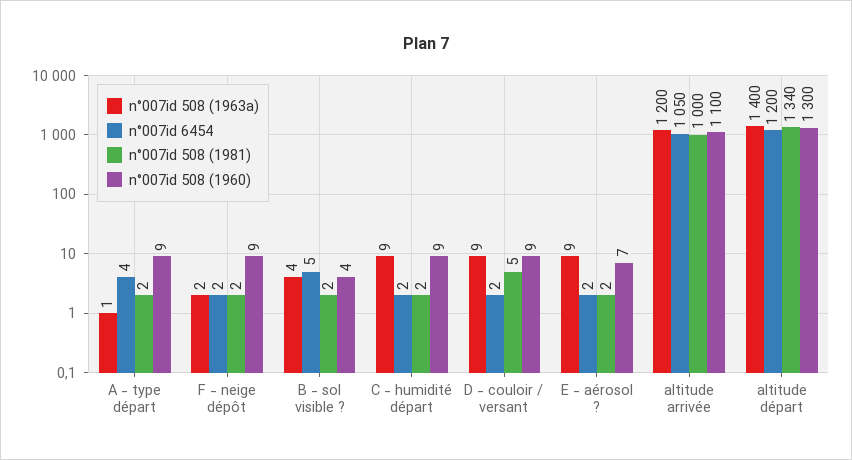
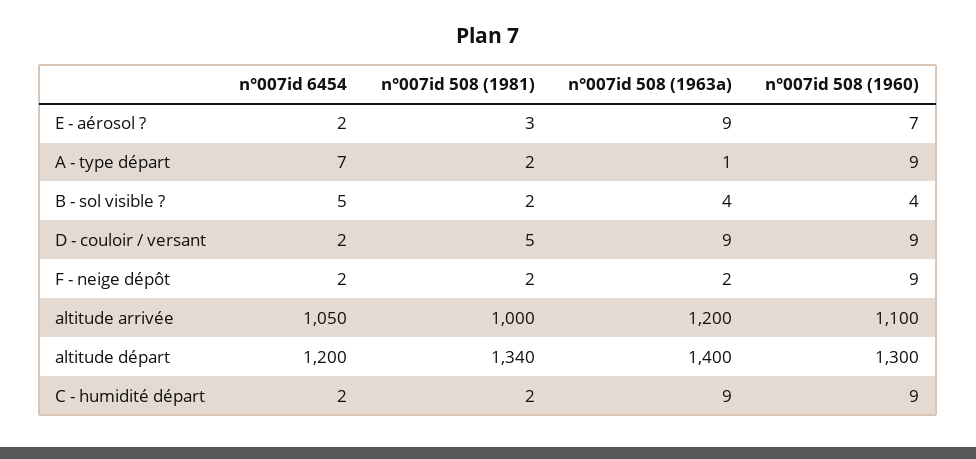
n°007id 6454, A - type départ: 4 -> 7
n°007id 508 (1981), E - aérosol ?: 2 -> 3

